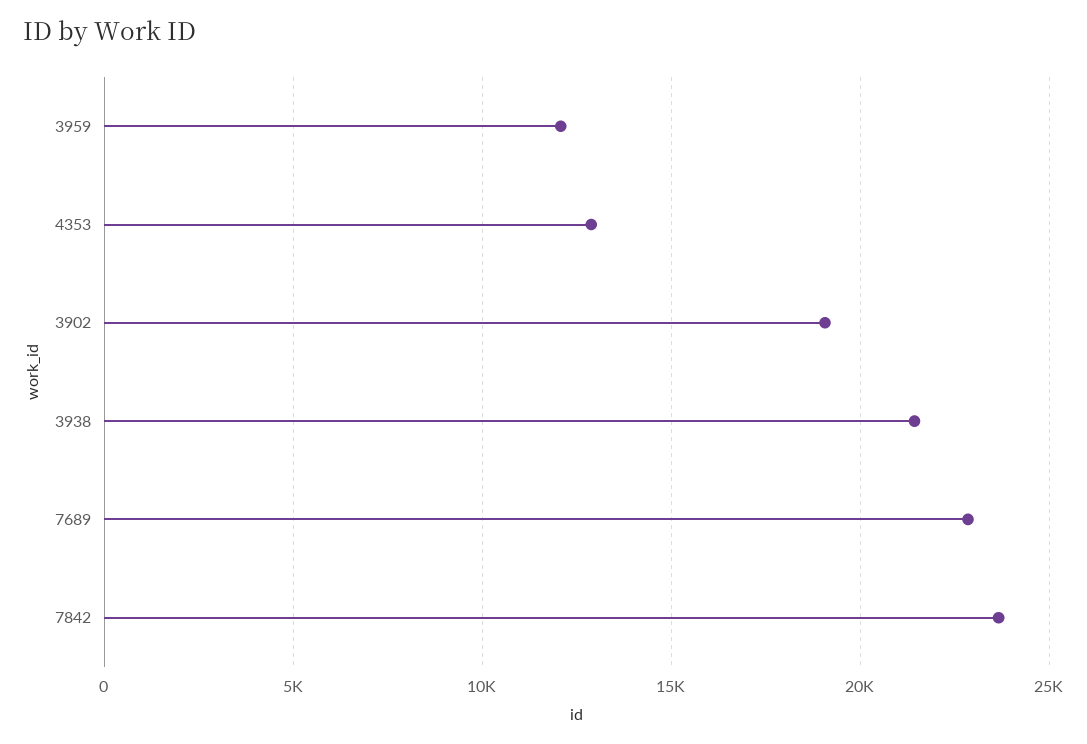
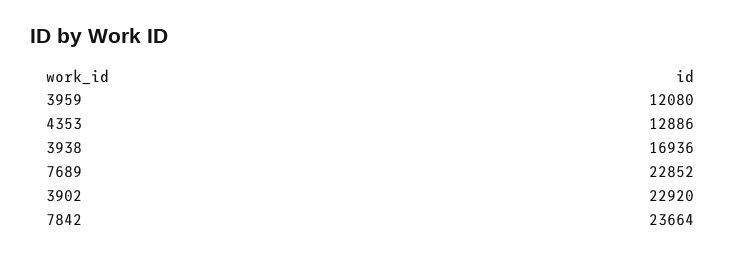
3902: 19000 -> 22920
3938: 21500 -> 16936

